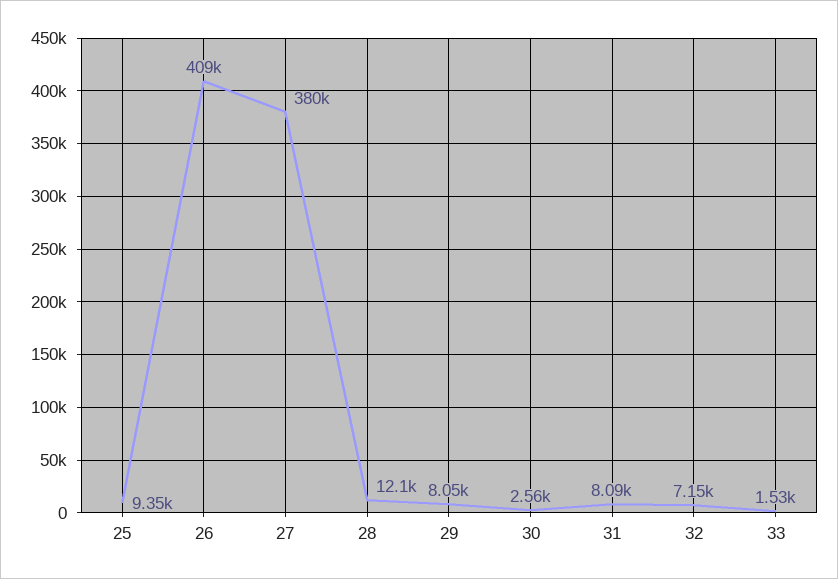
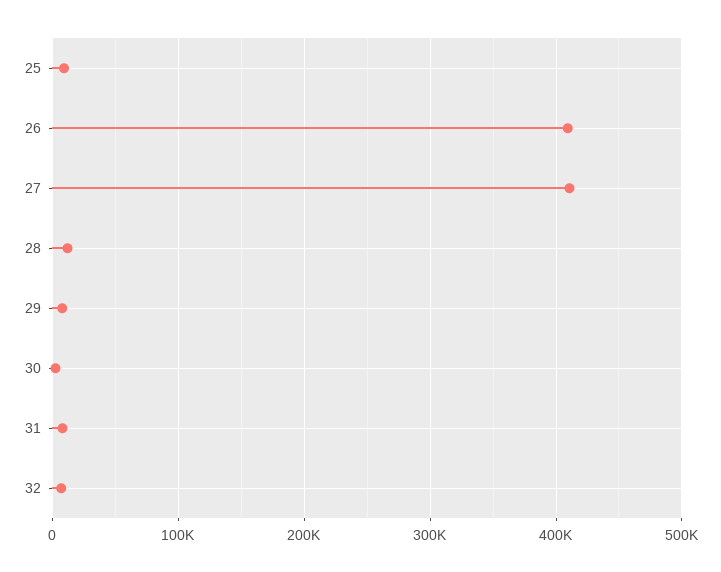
27: 380000 -> 410000
33: 1530 -> none

